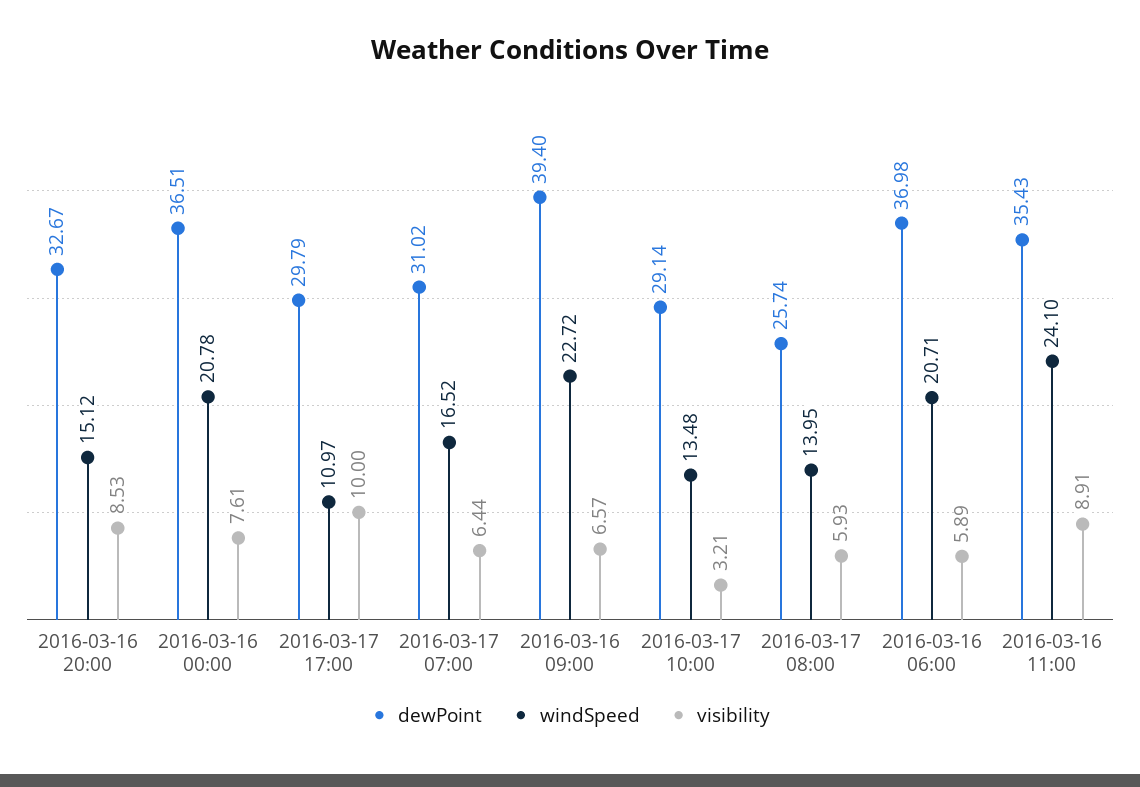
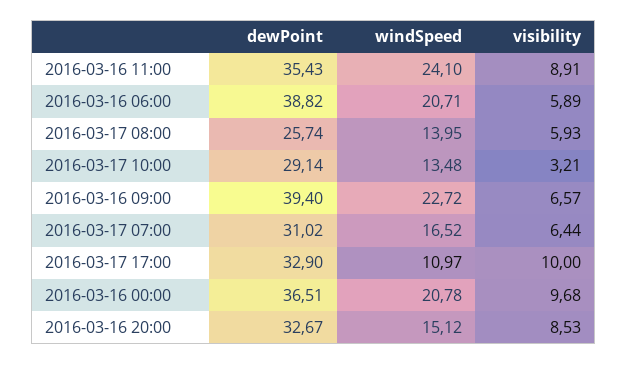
visibility, 2016-03-16 00:00: 7.61 -> 9.68
dewPoint, 2016-03-17 17:00: 29.79 -> 32.9
dewPoint, 2016-03-16 06:00: 36.98 -> 38.82

